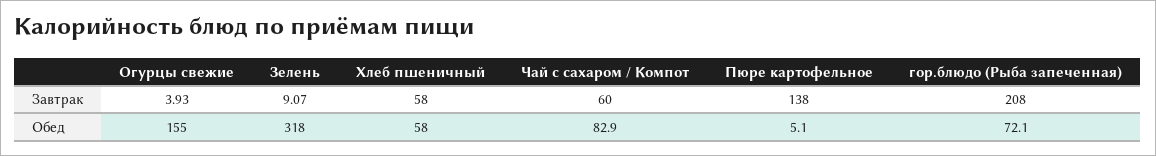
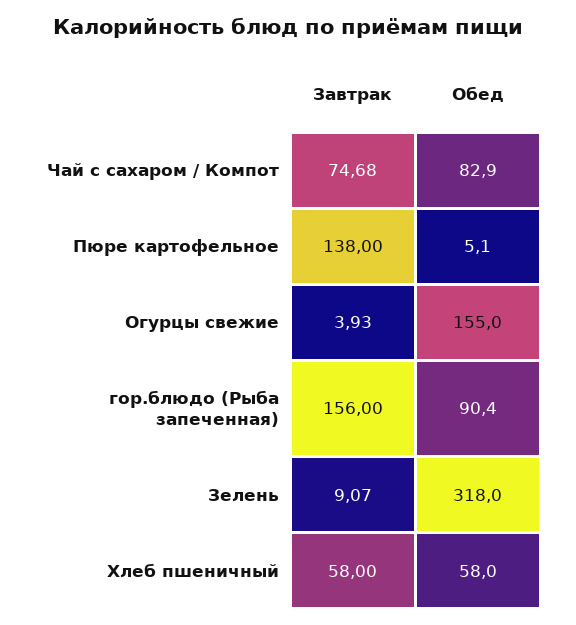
Чай с сахаром / Компот, Завтрак: 60 -> 74.68
гор.блюдо (Рыба запеченная), Завтрак: 208 -> 156
гор.блюдо (Рыба запеченная), Обед: 72.1 -> 90.4

